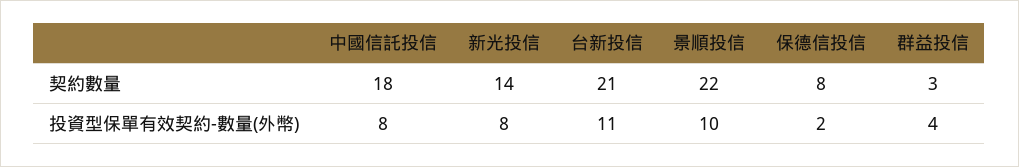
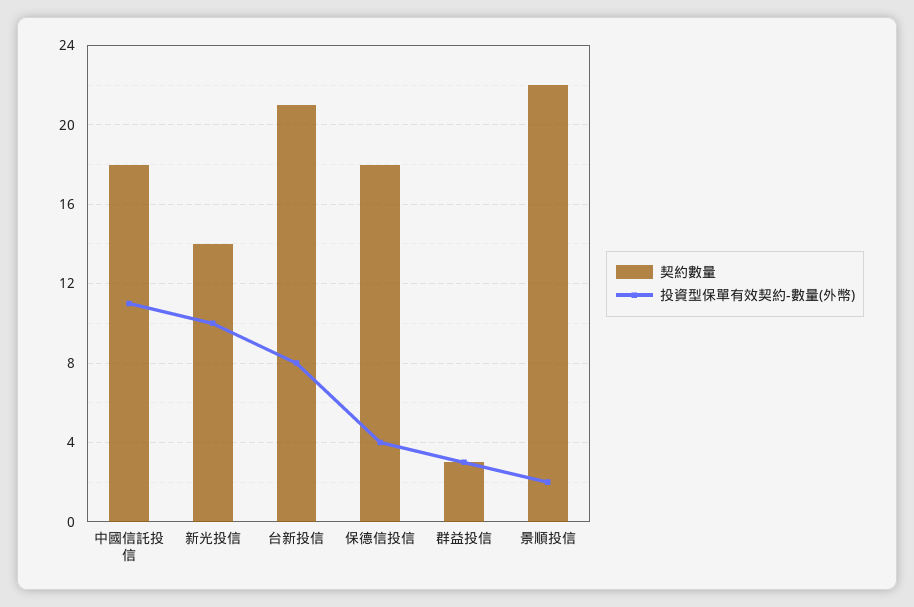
契約數量, 保德信投信: 8 -> 18
投資型保單有效契約-數量(外幣), 中國信託投信: 8 -> 11
投資型保單有效契約-數量(外幣), 新光投信: 8 -> 10
投資型保單有效契約-數量(外幣), 台新投信: 11 -> 8
投資型保單有效契約-數量(外幣), 景順投信: 10 -> 2
投資型保單有效契約-數量(外幣), 保德信投信: 2 -> 4
投資型保單有效契約-數量(外幣), 群益投信: 4 -> 3

